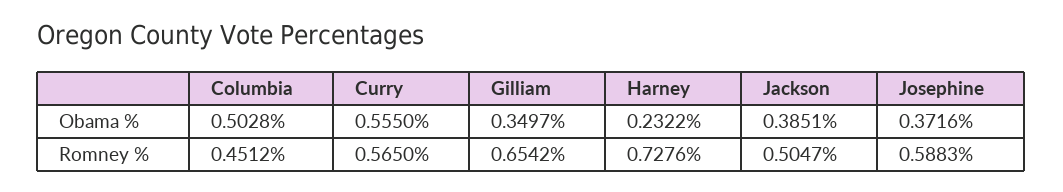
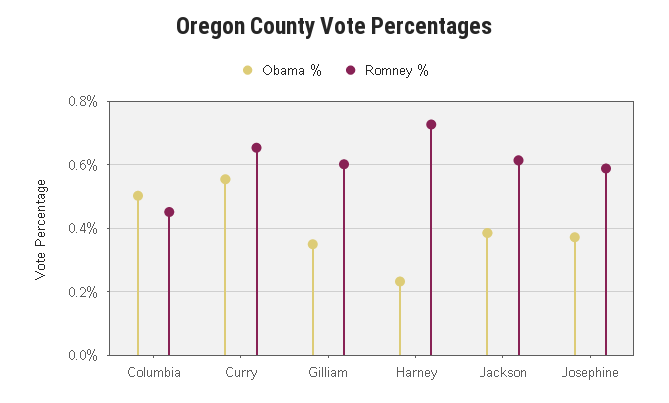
Romney %, Curry: 0.565 -> 0.66
Romney %, Gilliam: 0.6542 -> 0.6
Romney %, Jackson: 0.5047 -> 0.62

